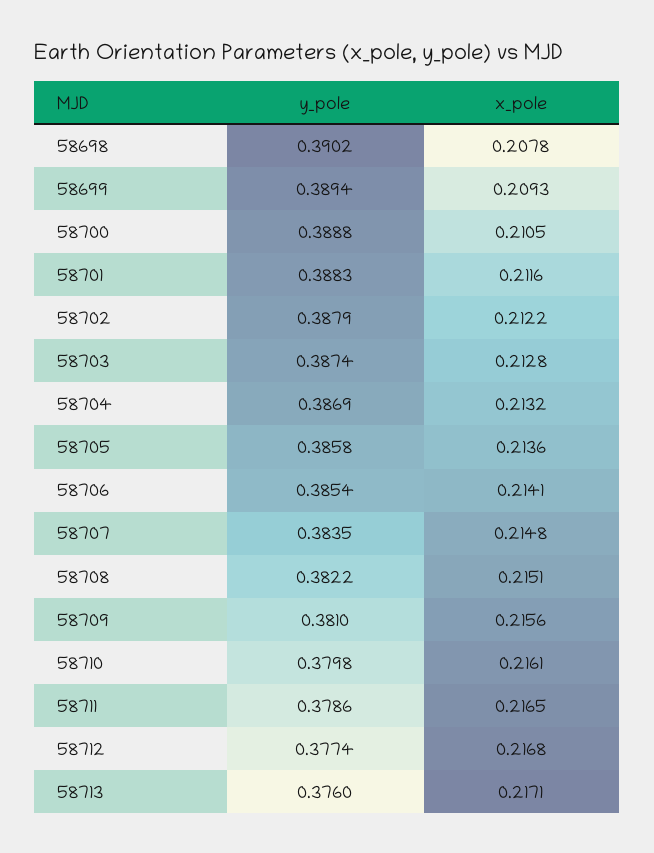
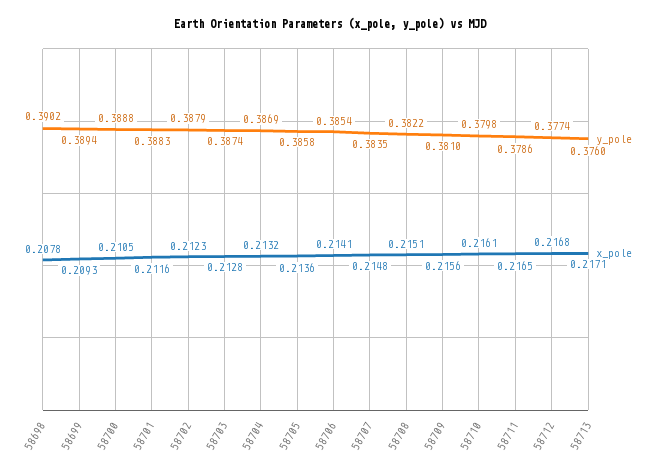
x_pole, 58702: 0.2122 -> 0.2123

